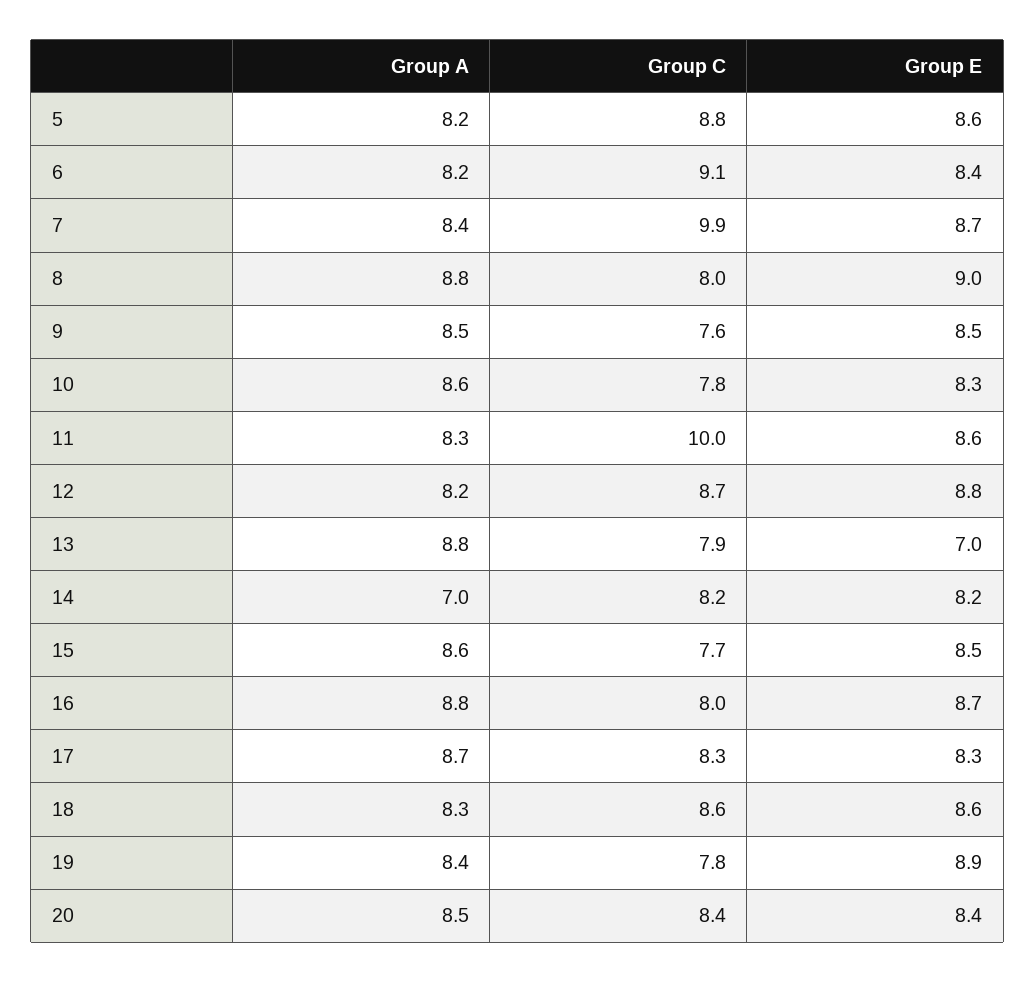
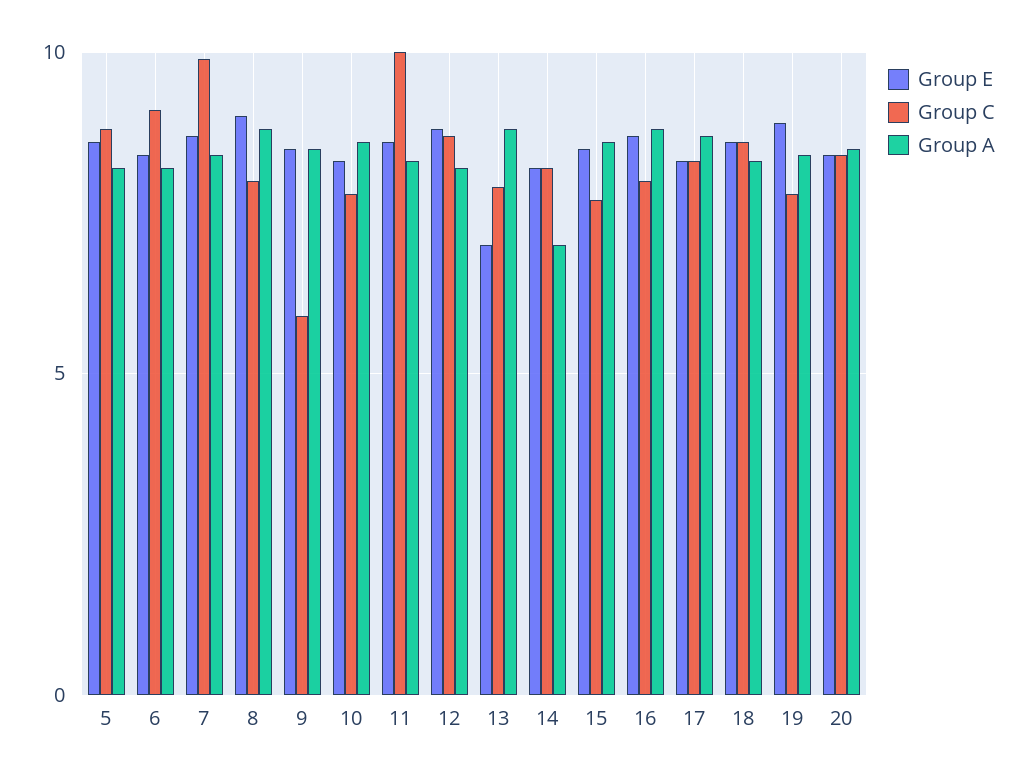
Group C, 9: 7.6 -> 6

